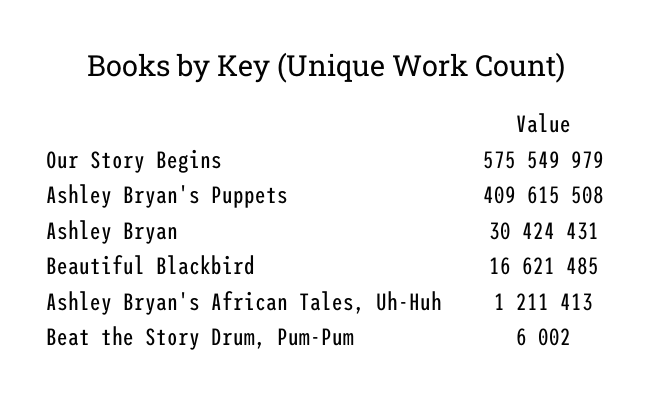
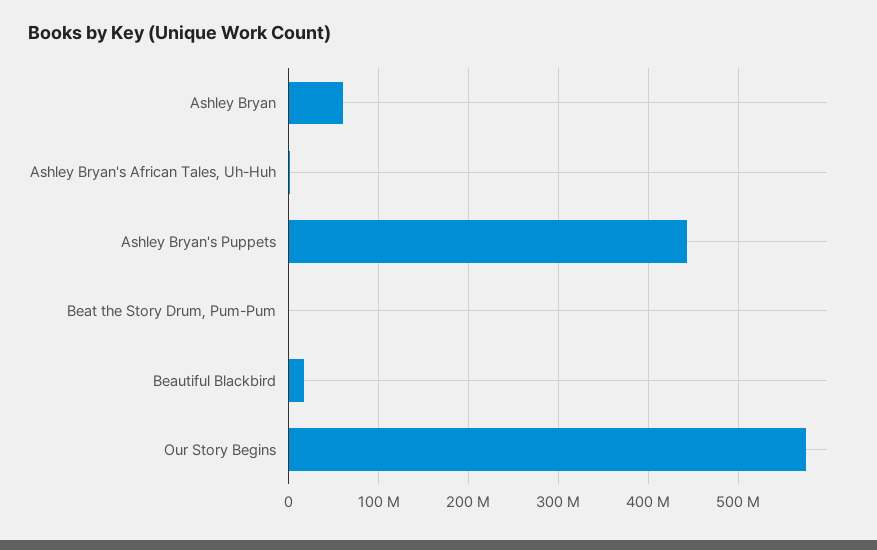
Ashley Bryan's Puppets: 409615508 -> 440000000
Ashley Bryan: 30424431 -> 60000000

